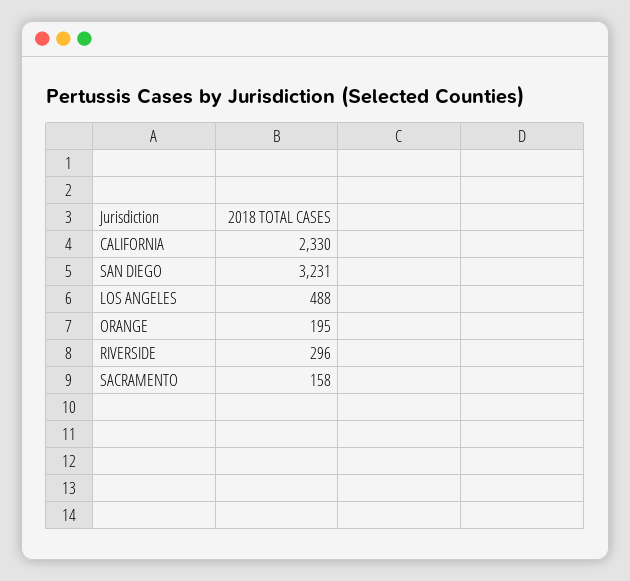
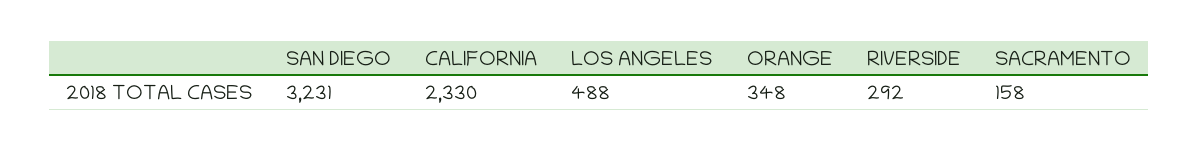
ORANGE: 195 -> 348
RIVERSIDE: 296 -> 292

